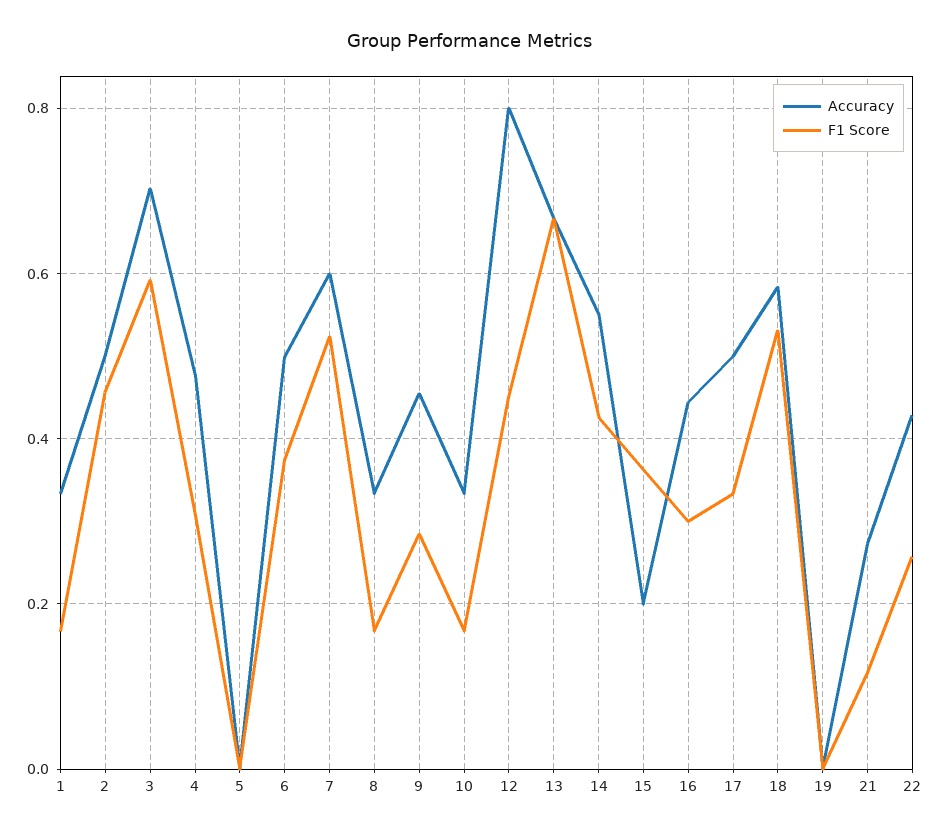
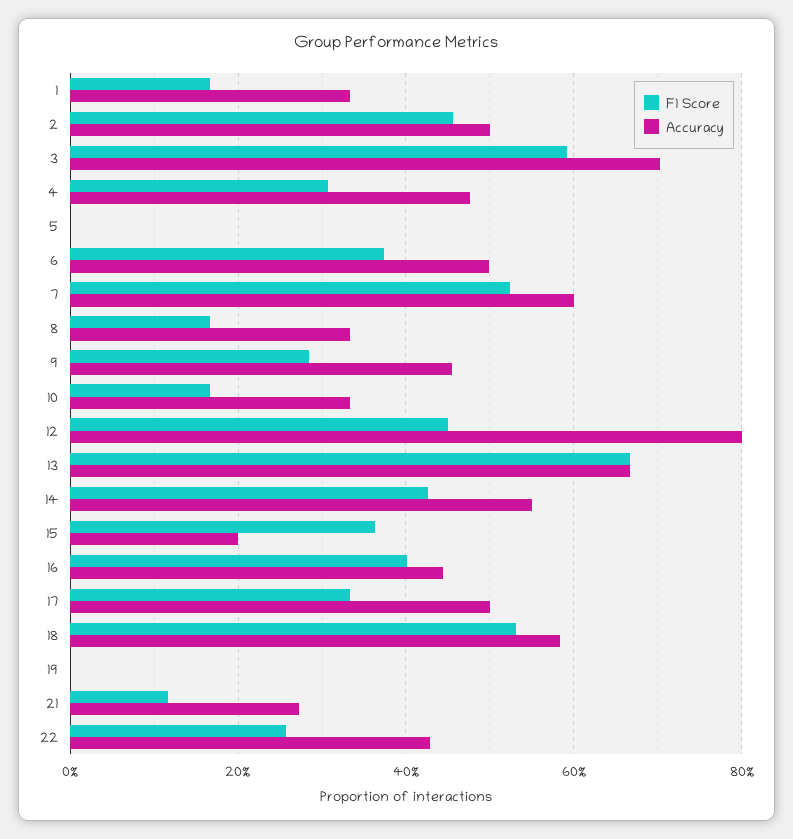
F1 Score, 16: 0.3 -> 0.4

